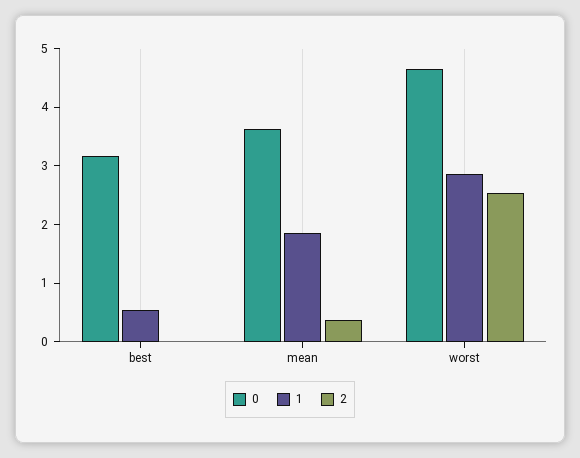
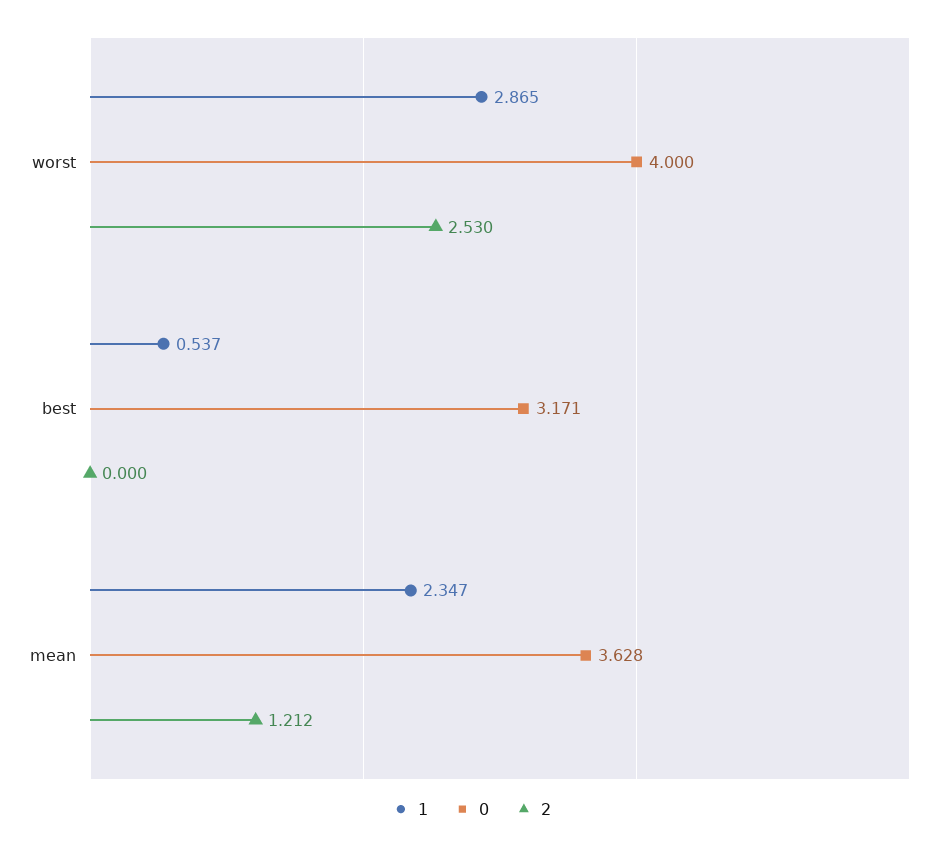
1, mean: 1.8 -> 2.347
2, mean: 0.4 -> 1.212
0, worst: 4.6 -> 4

